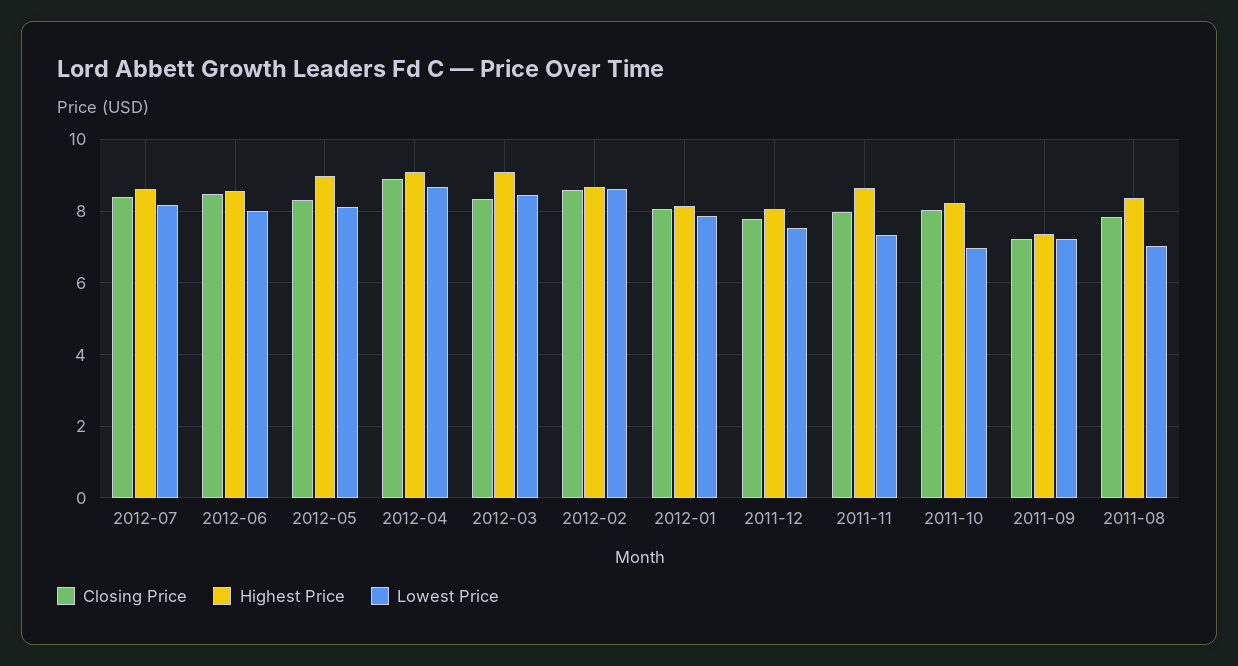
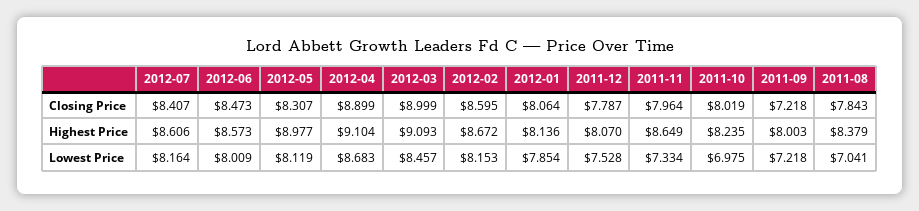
Closing Price, 2012-03: 8.4 -> 8.999
Lowest Price, 2012-02: 8.6 -> 8.153
Highest Price, 2011-09: 7.4 -> 8.003

